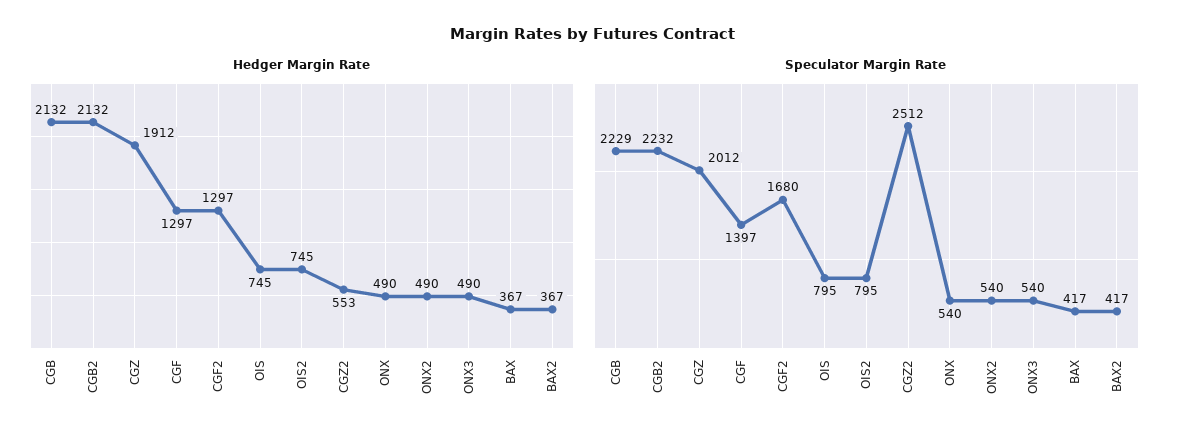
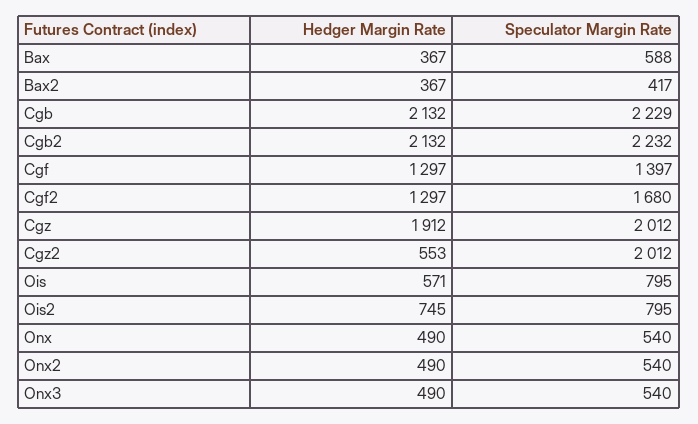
Hedger Margin Rate, OIS: 745 -> 571
Speculator Margin Rate, CGZ2: 2512 -> 2012
Speculator Margin Rate, BAX: 417 -> 588

